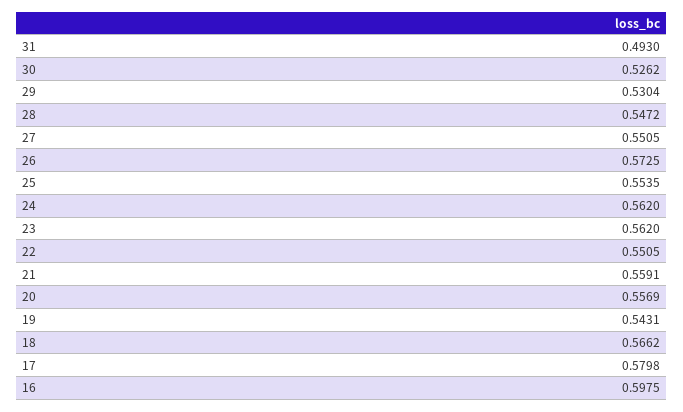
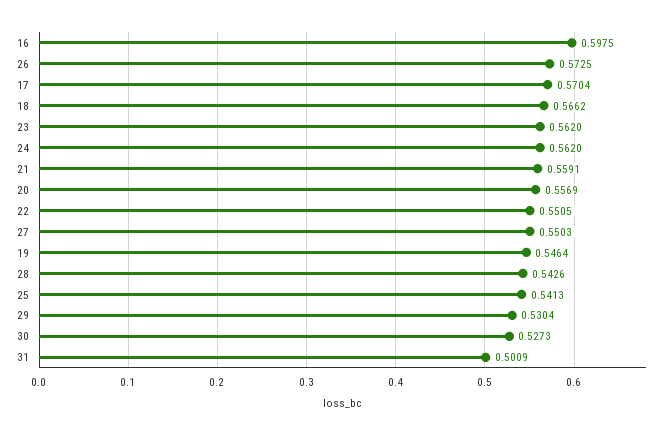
31: 0.493 -> 0.5009
30: 0.5262 -> 0.5273
28: 0.5472 -> 0.5426
27: 0.5505 -> 0.5503
25: 0.5535 -> 0.5413
19: 0.5431 -> 0.5464
17: 0.5798 -> 0.5704

